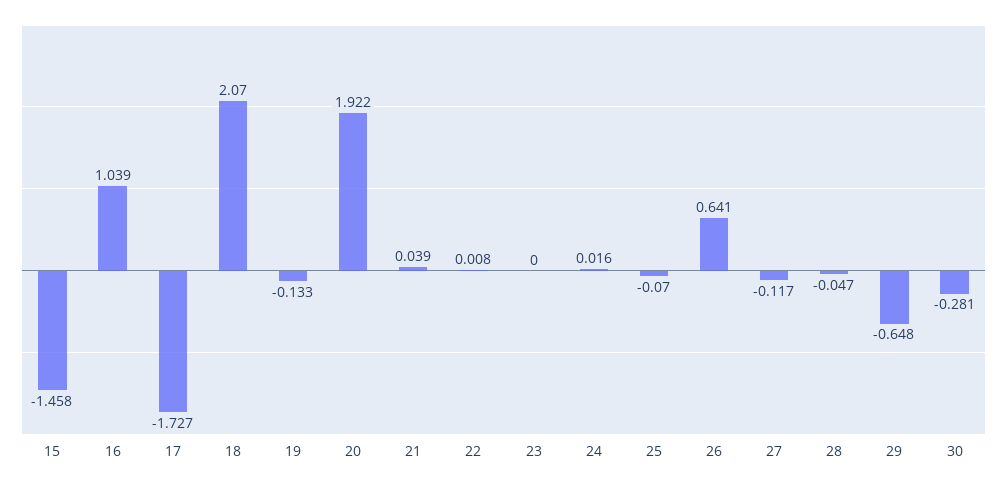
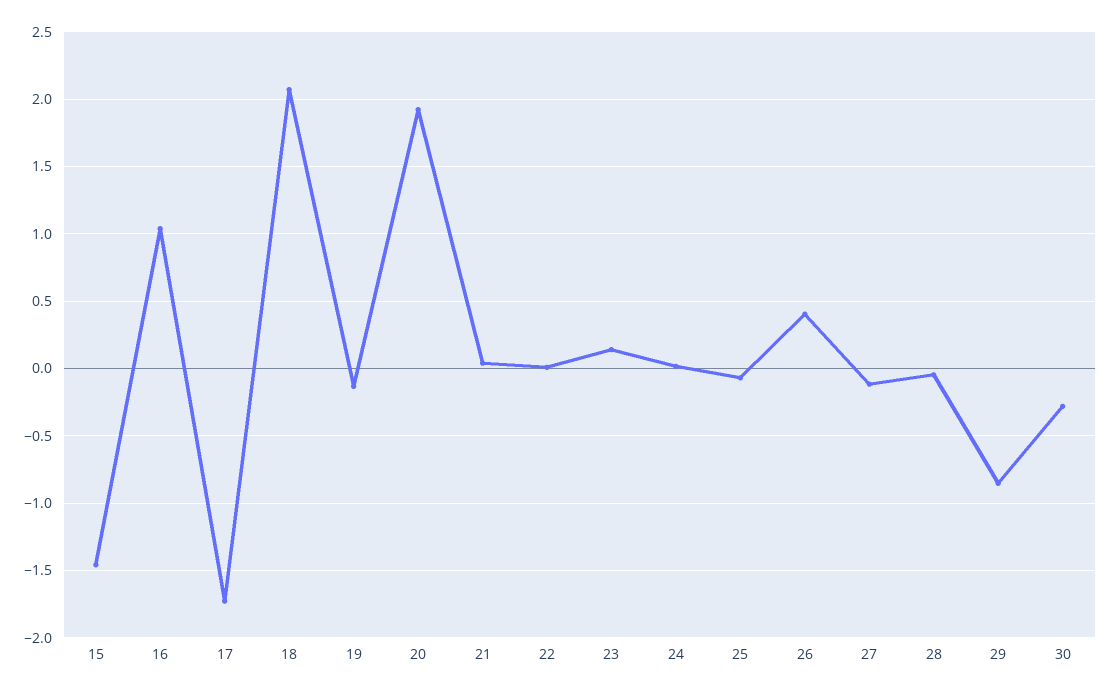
23: 0 -> 0.15
26: 0.641 -> 0.4
29: -0.648 -> -0.85

